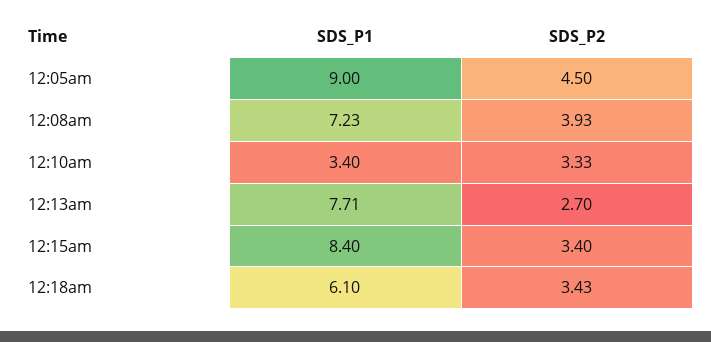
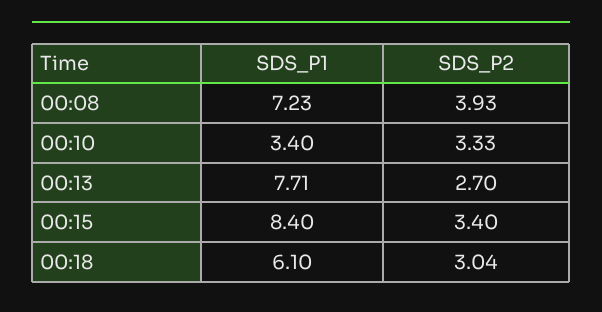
SDS_P1, 12:05am: 9 -> none
SDS_P2, 12:05am: 4.5 -> none
SDS_P2, 12:18am: 3.43 -> 3.04

